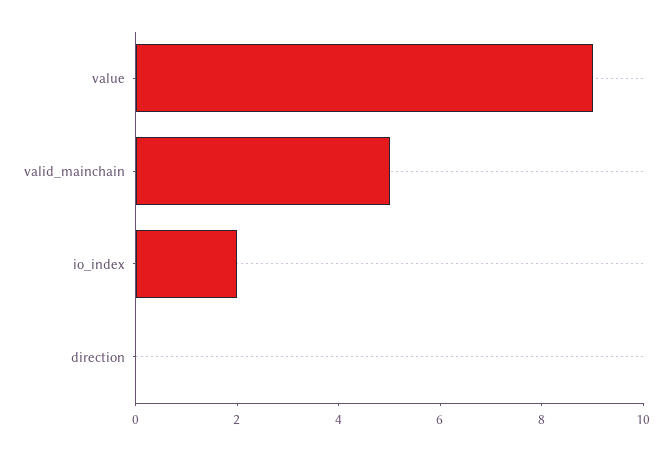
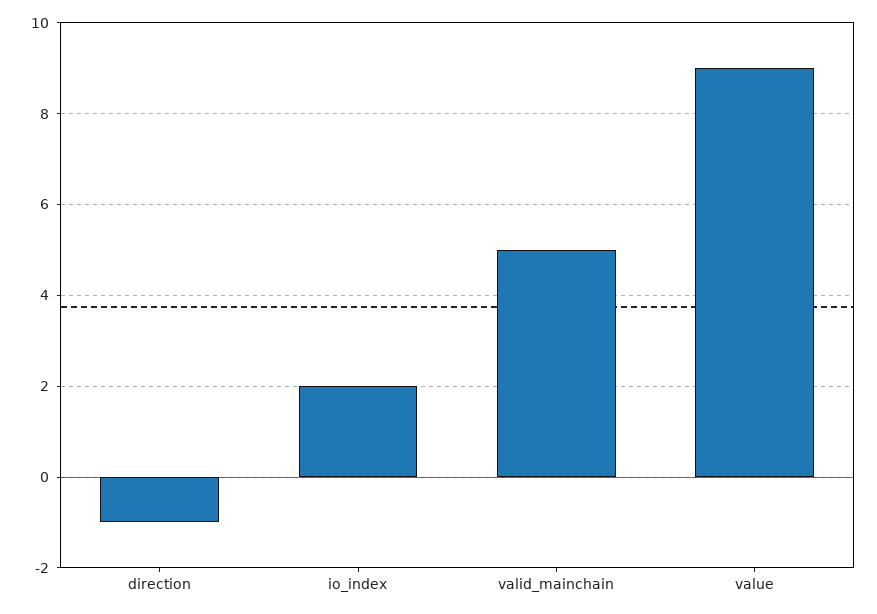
direction: 0 -> -1

